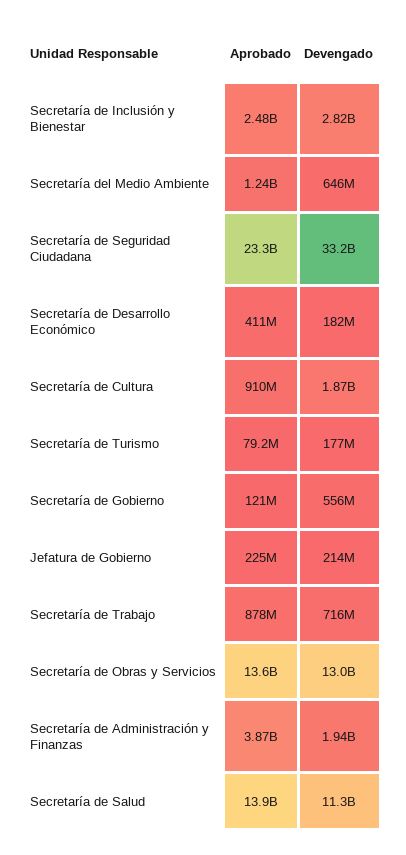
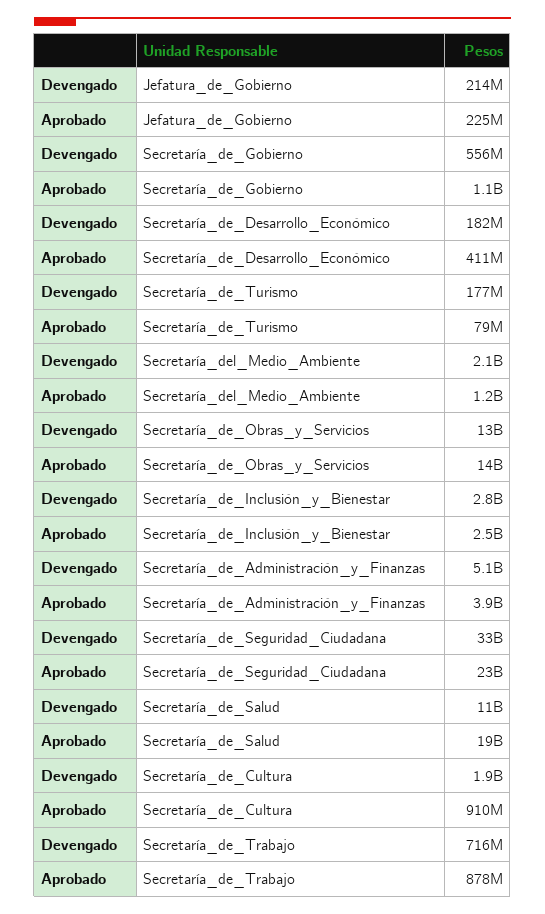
Devengado, Secretaría del Medio Ambiente: 646000000 -> 2100000000
Aprobado, Secretaría de Gobierno: 121000000 -> 1100000000
Devengado, Secretaría de Administración y Finanzas: 1940000000 -> 5100000000
Aprobado, Secretaría de Salud: 13900000000 -> 19000000000

